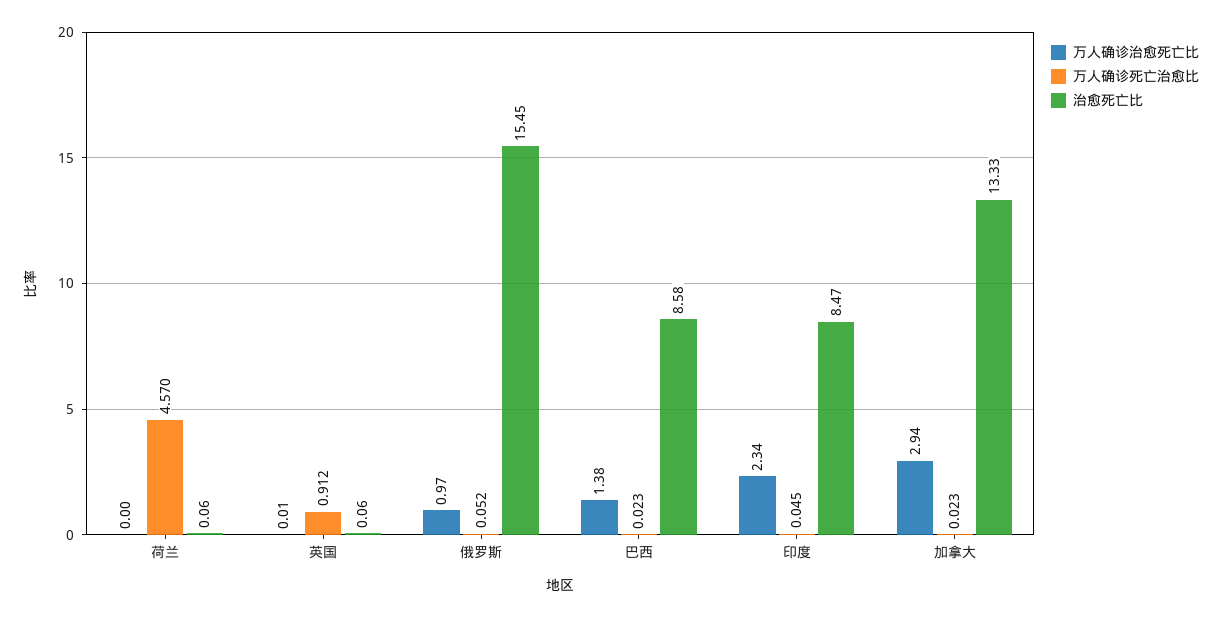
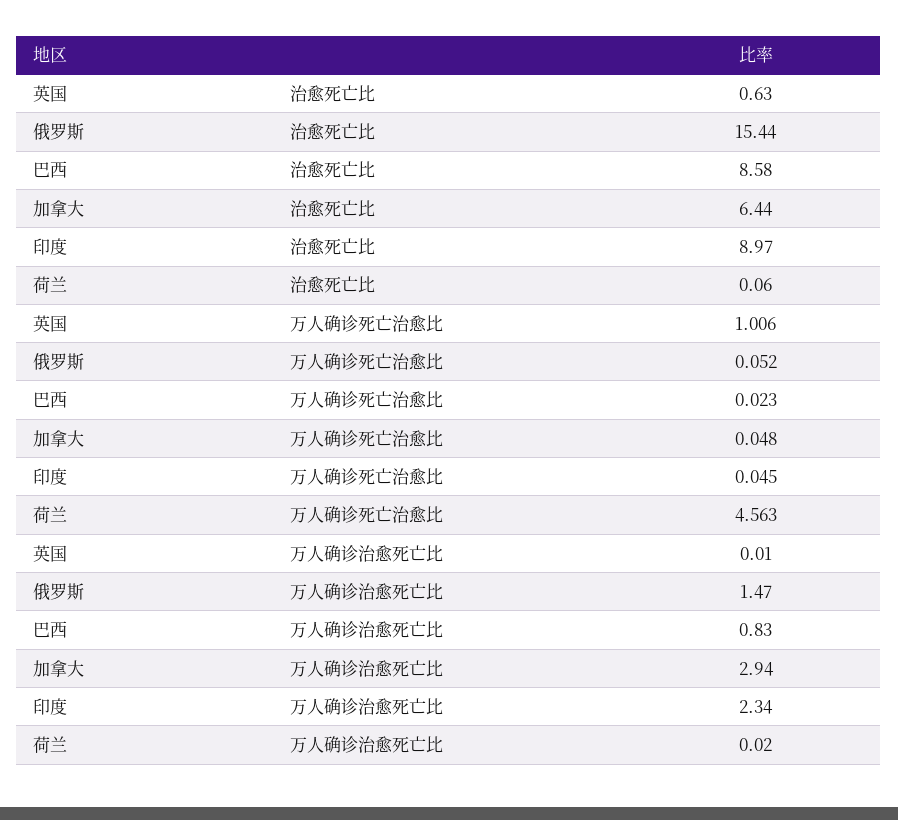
万人确诊治愈死亡比, 荷兰: 0 -> 0.02
万人确诊死亡治愈比, 荷兰: 4.57 -> 4.563
万人确诊死亡治愈比, 英国: 0.912 -> 1.006
治愈死亡比, 英国: 0.06 -> 0.63
万人确诊治愈死亡比, 俄罗斯: 0.97 -> 1.47
治愈死亡比, 俄罗斯: 15.45 -> 15.44
万人确诊治愈死亡比, 巴西: 1.38 -> 0.83
治愈死亡比, 印度: 8.47 -> 8.97
万人确诊死亡治愈比, 加拿大: 0.023 -> 0.048
治愈死亡比, 加拿大: 13.33 -> 6.44

